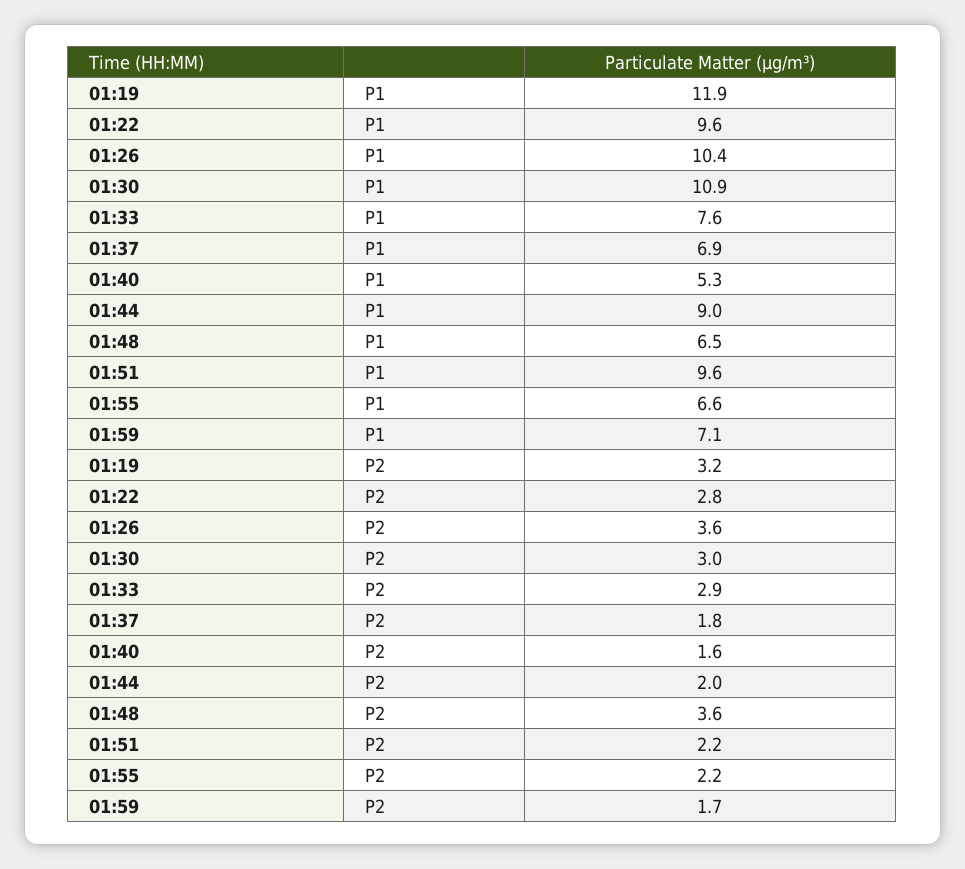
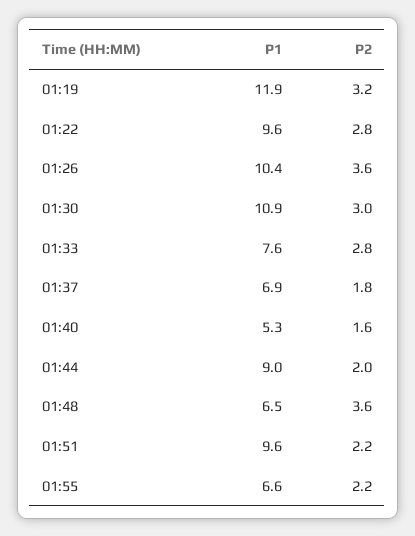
01:59, P1: 7.1 -> none
01:33, P2: 2.9 -> 2.8
01:59, P2: 1.7 -> none

